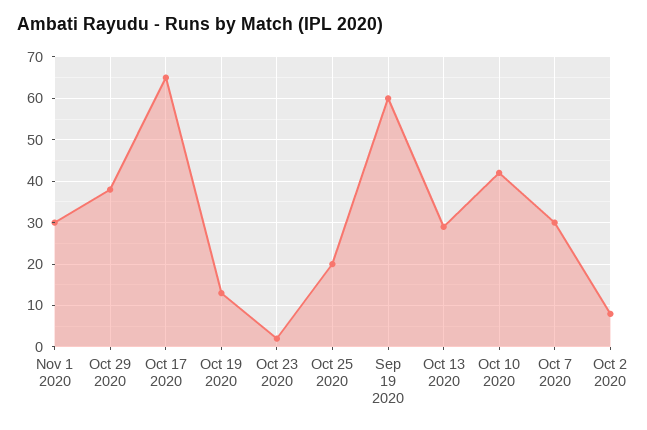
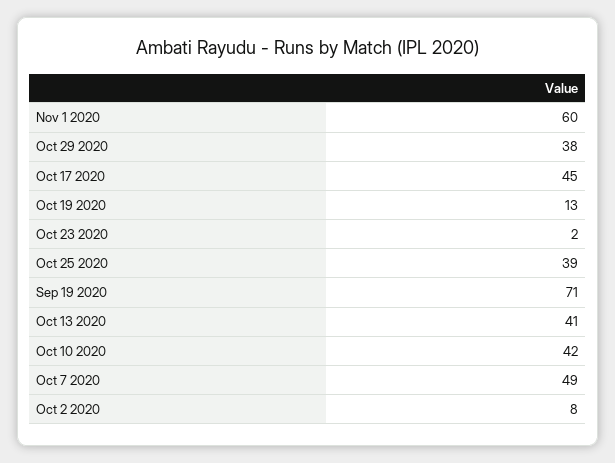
Nov 1 2020: 30 -> 60
Oct 17 2020: 65 -> 45
Oct 25 2020: 20 -> 39
Sep 19 2020: 60 -> 71
Oct 13 2020: 30 -> 41
Oct 7 2020: 30 -> 49

